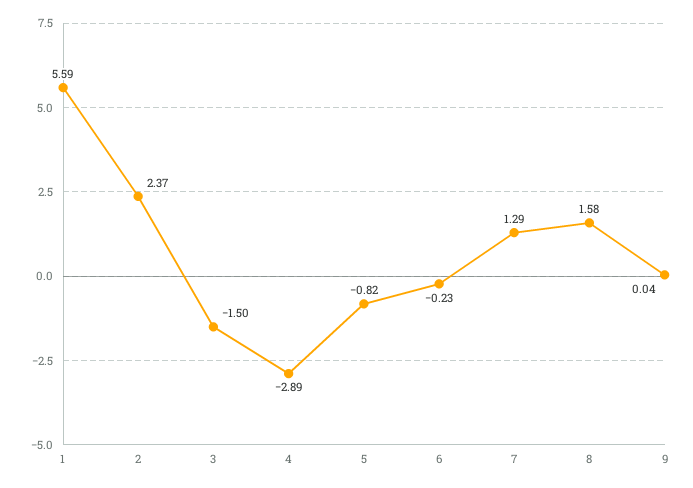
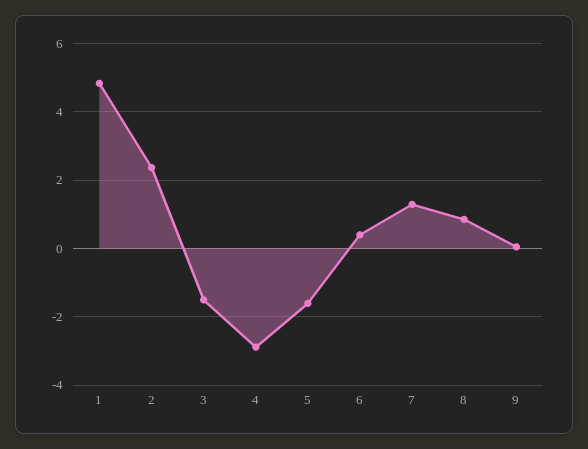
1: 5.59 -> 4.8
5: -0.82 -> -1.6
6: -0.23 -> 0.4
8: 1.58 -> 0.8

